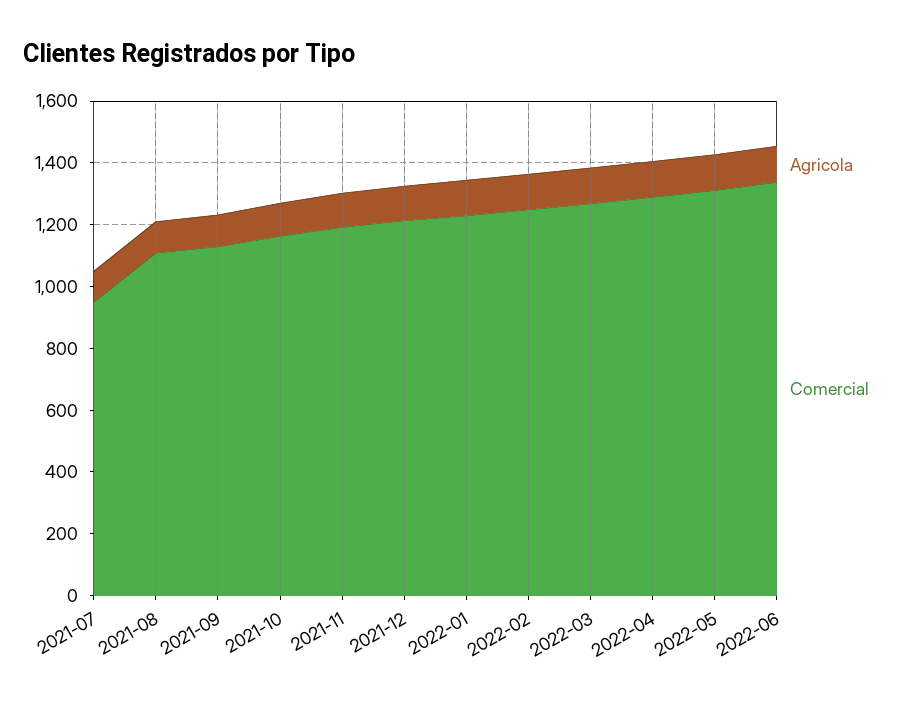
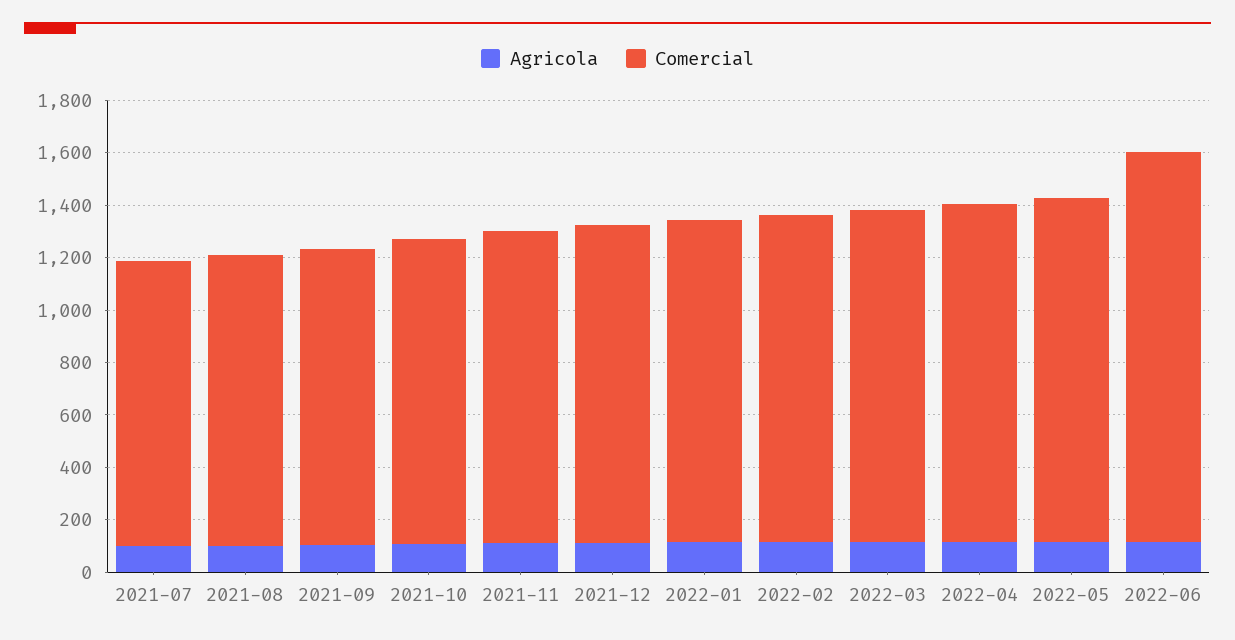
Comercial, 2021-07: 950 -> 1100
Comercial, 2022-06: 1350 -> 1500

